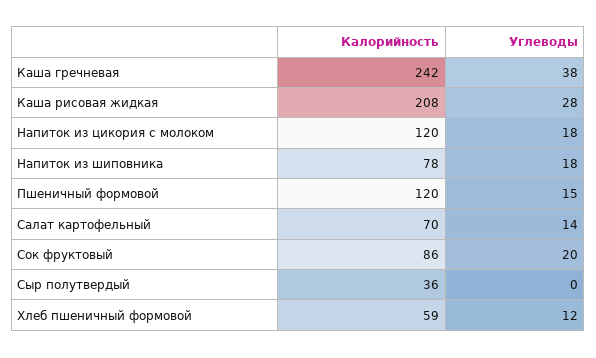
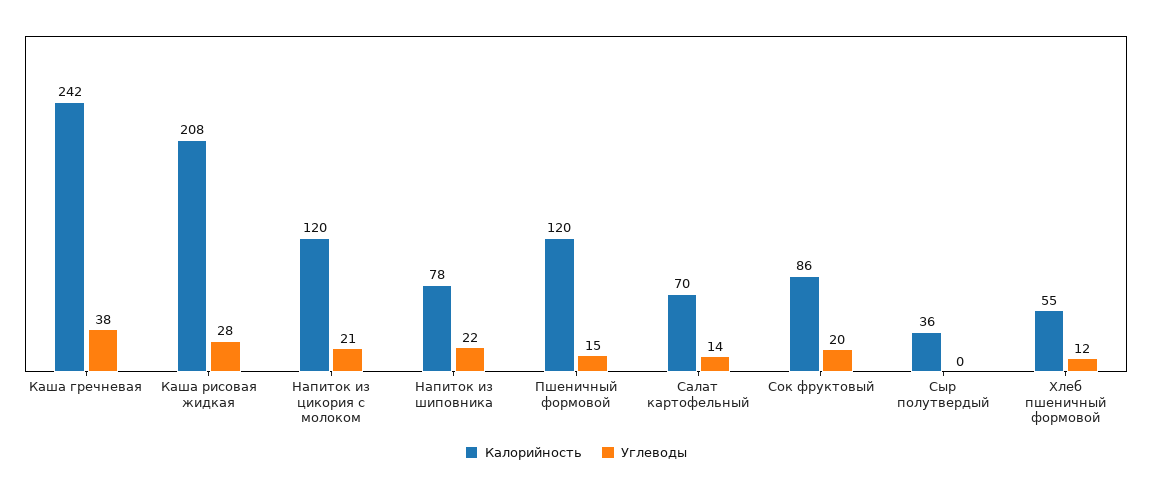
Углеводы, Напиток из цикория с молоком: 18 -> 21
Углеводы, Напиток из шиповника: 18 -> 22
Калорийность, Хлеб пшеничный формовой: 59 -> 55

